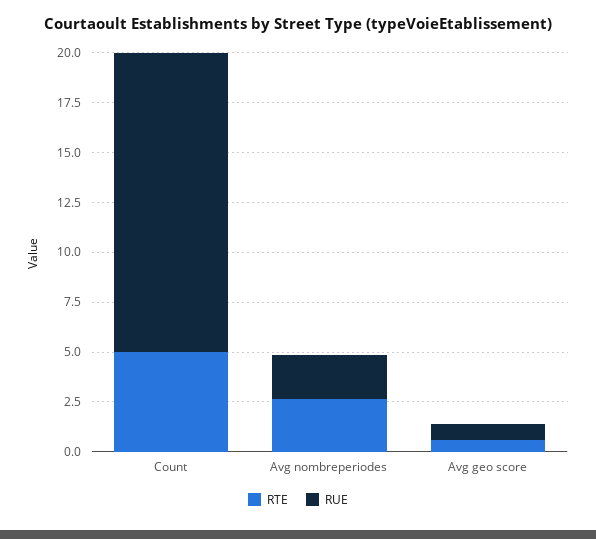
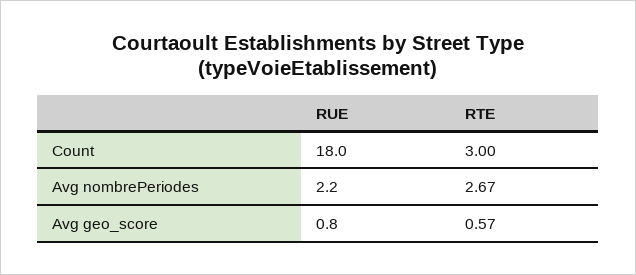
RTE, Count: 5 -> 3
RUE, Count: 15 -> 18

